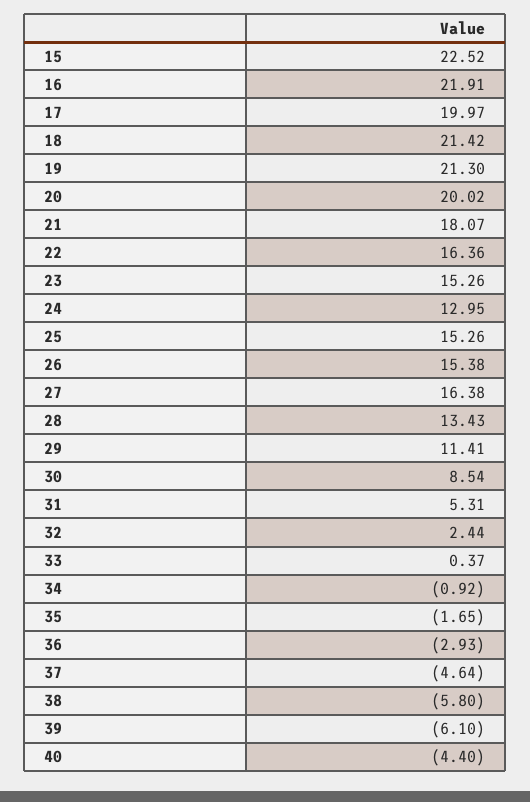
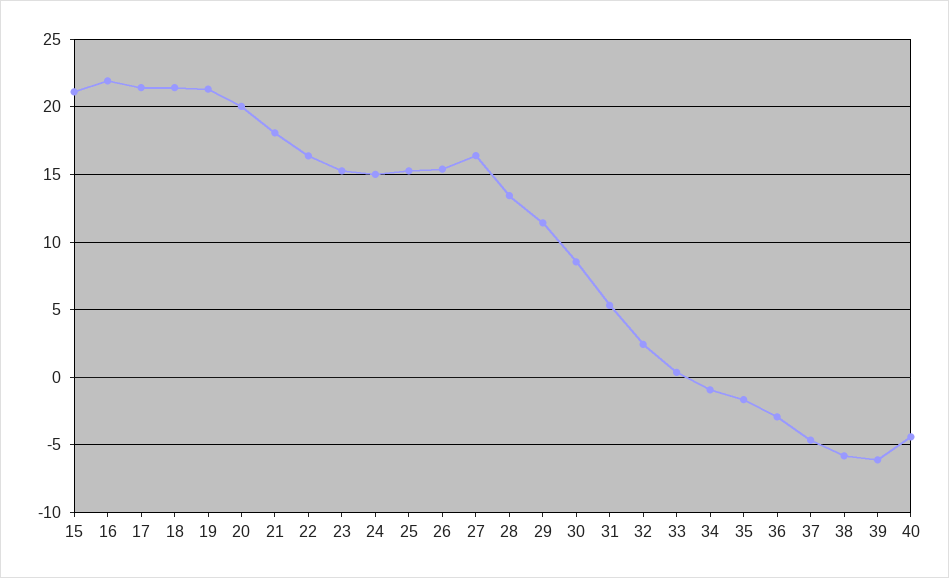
15: 22.52 -> 21
17: 19.97 -> 21.5
24: 12.95 -> 15

